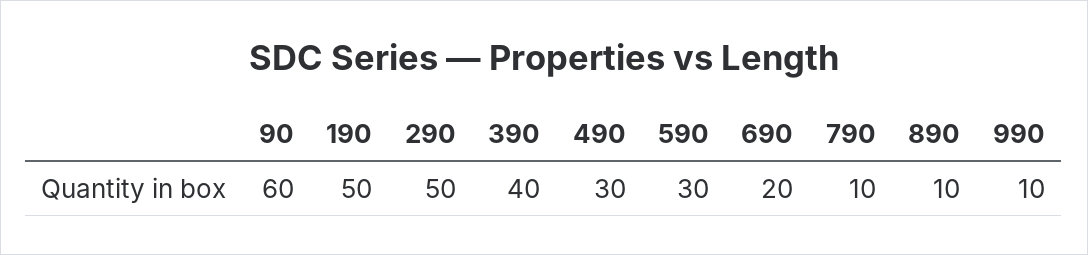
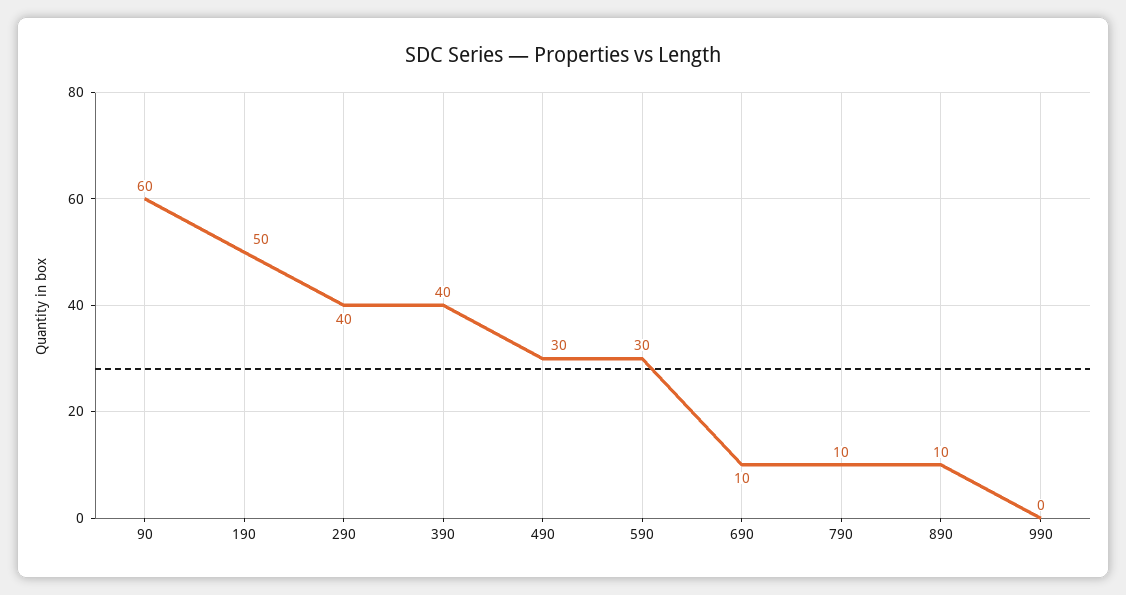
290: 50 -> 40
690: 20 -> 10
990: 10 -> 0

